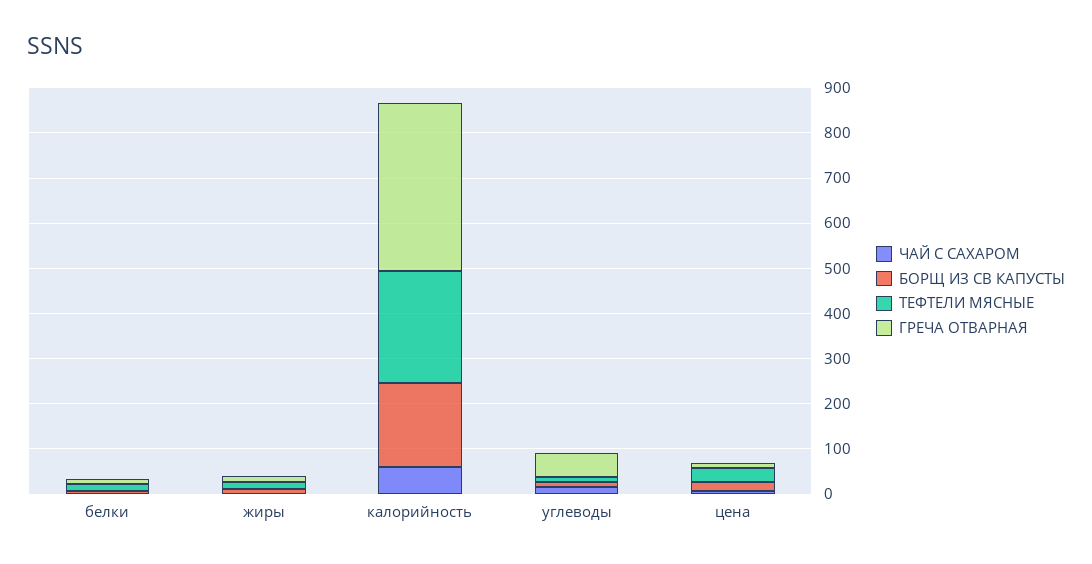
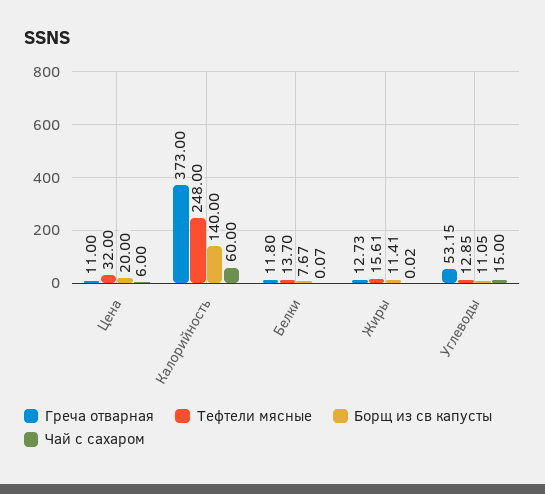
БОРЩ ИЗ СВ КАПУСТЫ, калорийность: 180 -> 140

